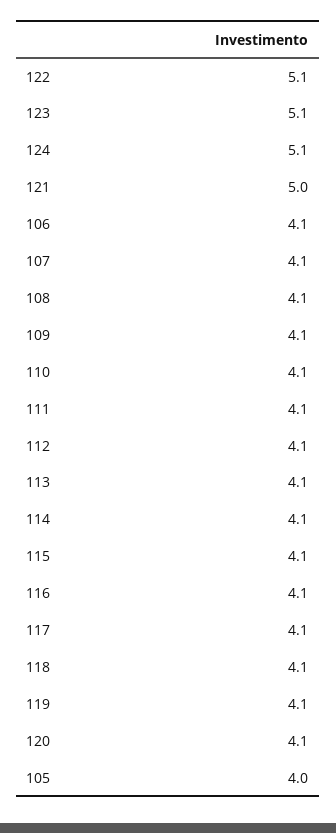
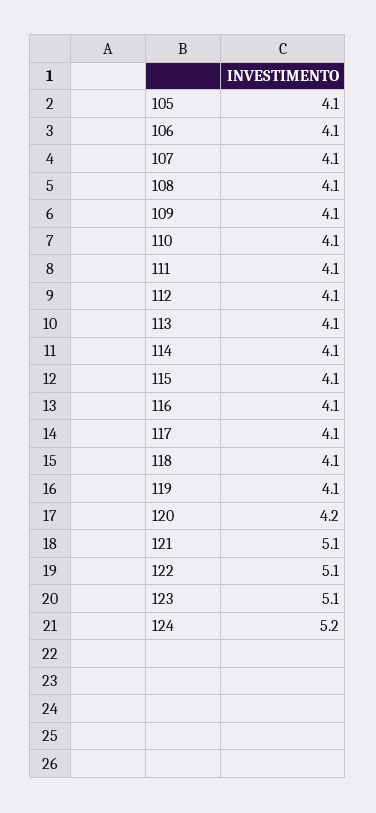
124: 5.1 -> 5.2
121: 5 -> 5.1
120: 4.1 -> 4.2
105: 4 -> 4.1

